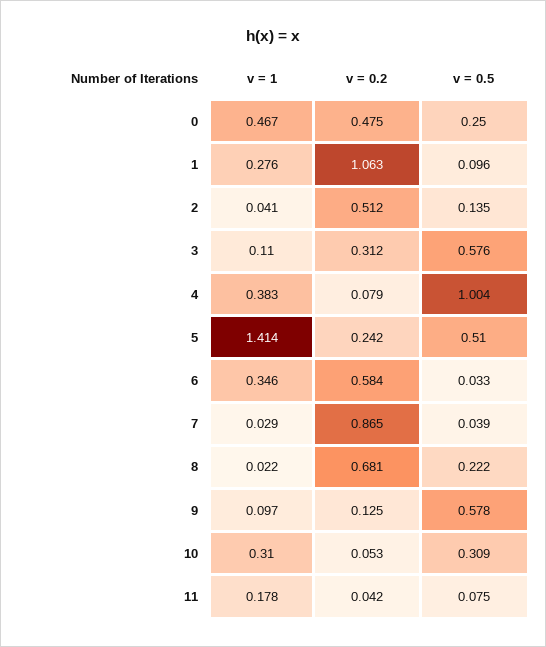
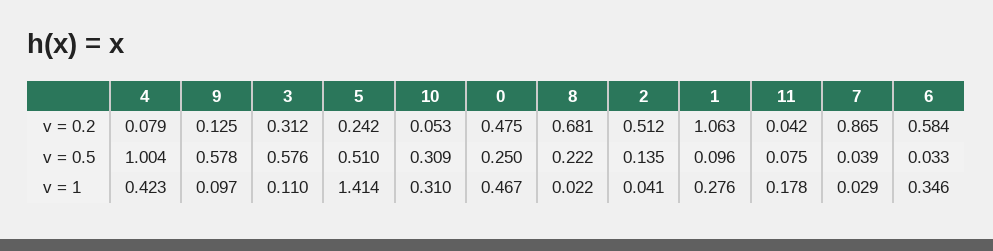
v = 1, 4: 0.383 -> 0.423

